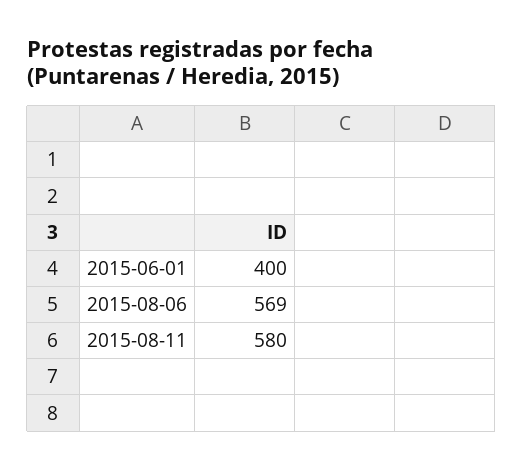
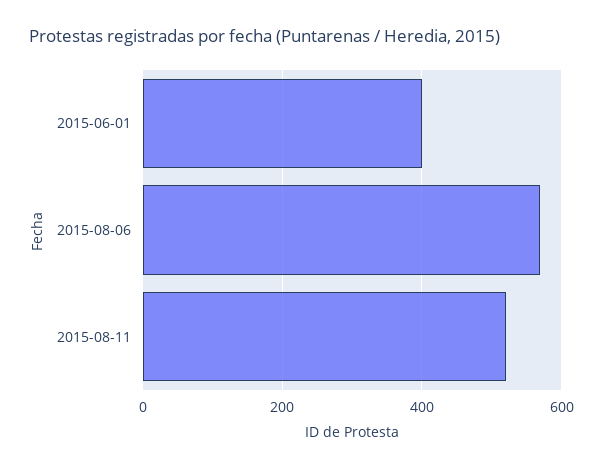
2015-08-11: 580 -> 520

